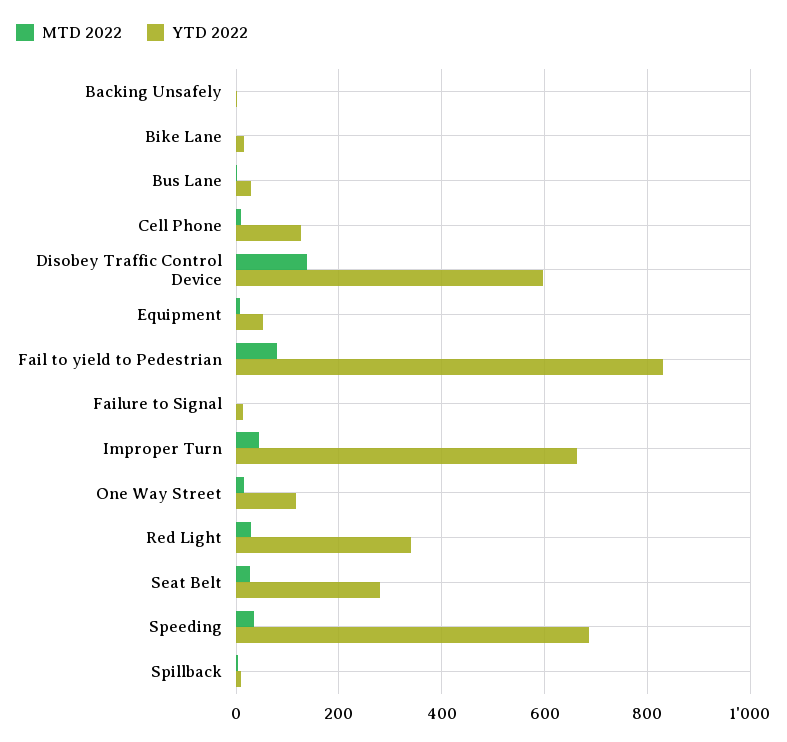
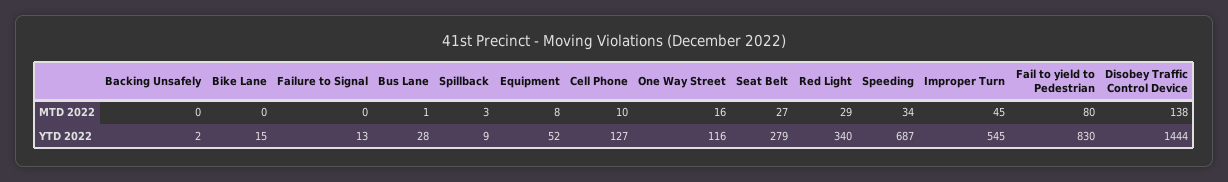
YTD 2022, Disobey Traffic Control Device: 600 -> 1444
YTD 2022, Improper Turn: 660 -> 545

